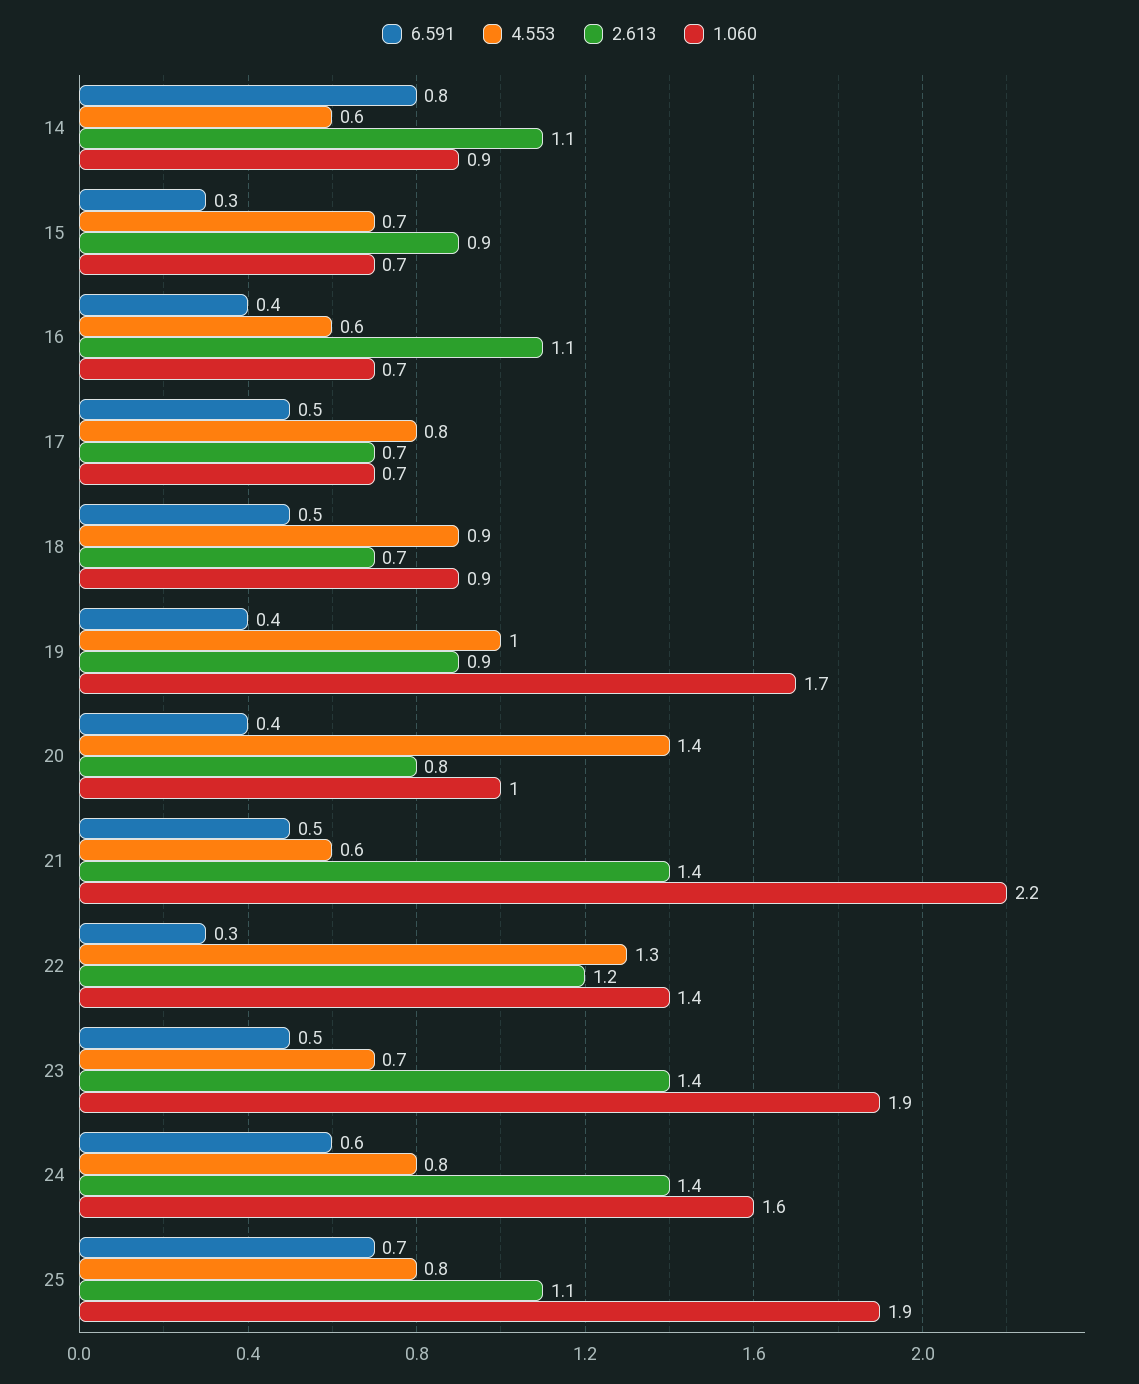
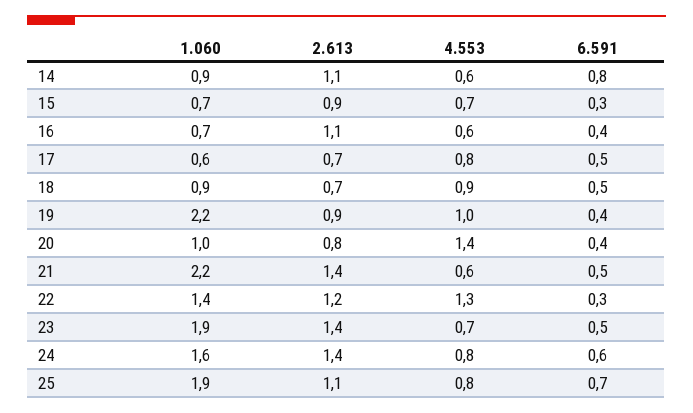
1.060, 17: 0.7 -> 0.6
1.060, 19: 1.7 -> 2.2

